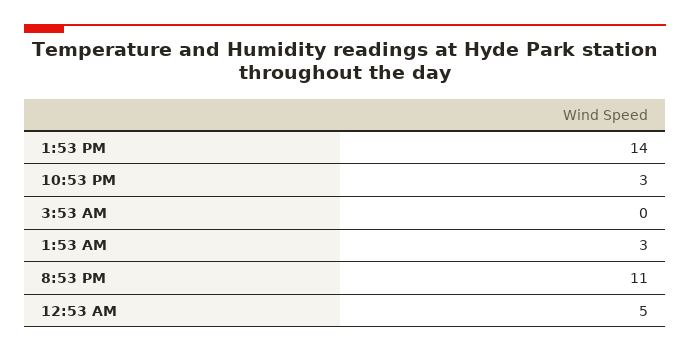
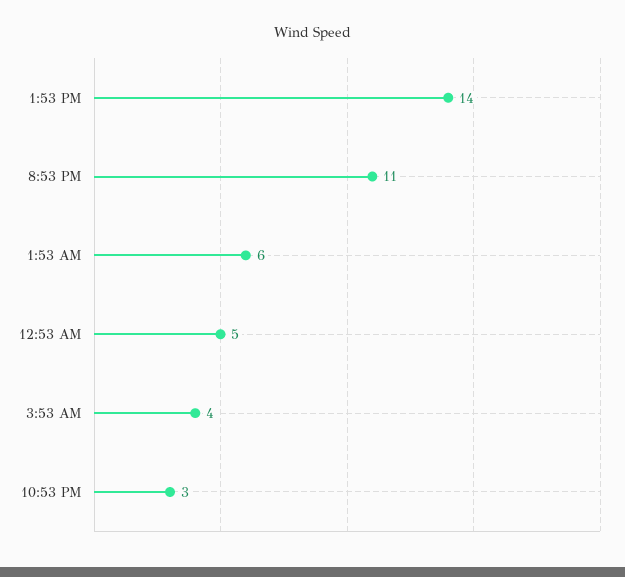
3:53 AM: 0 -> 4
1:53 AM: 3 -> 6

